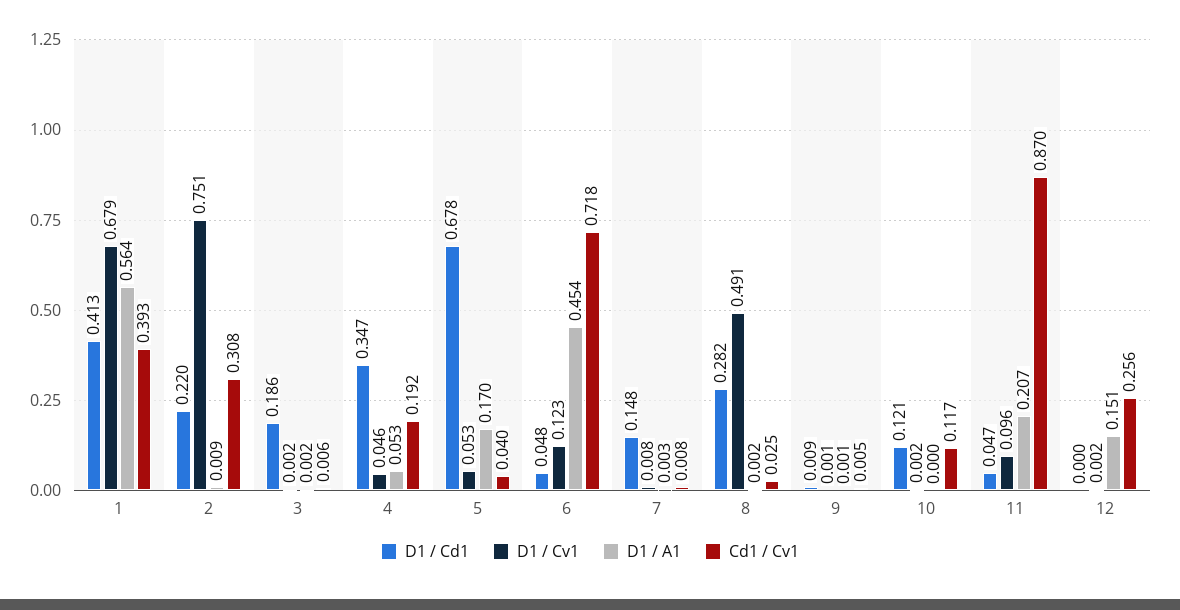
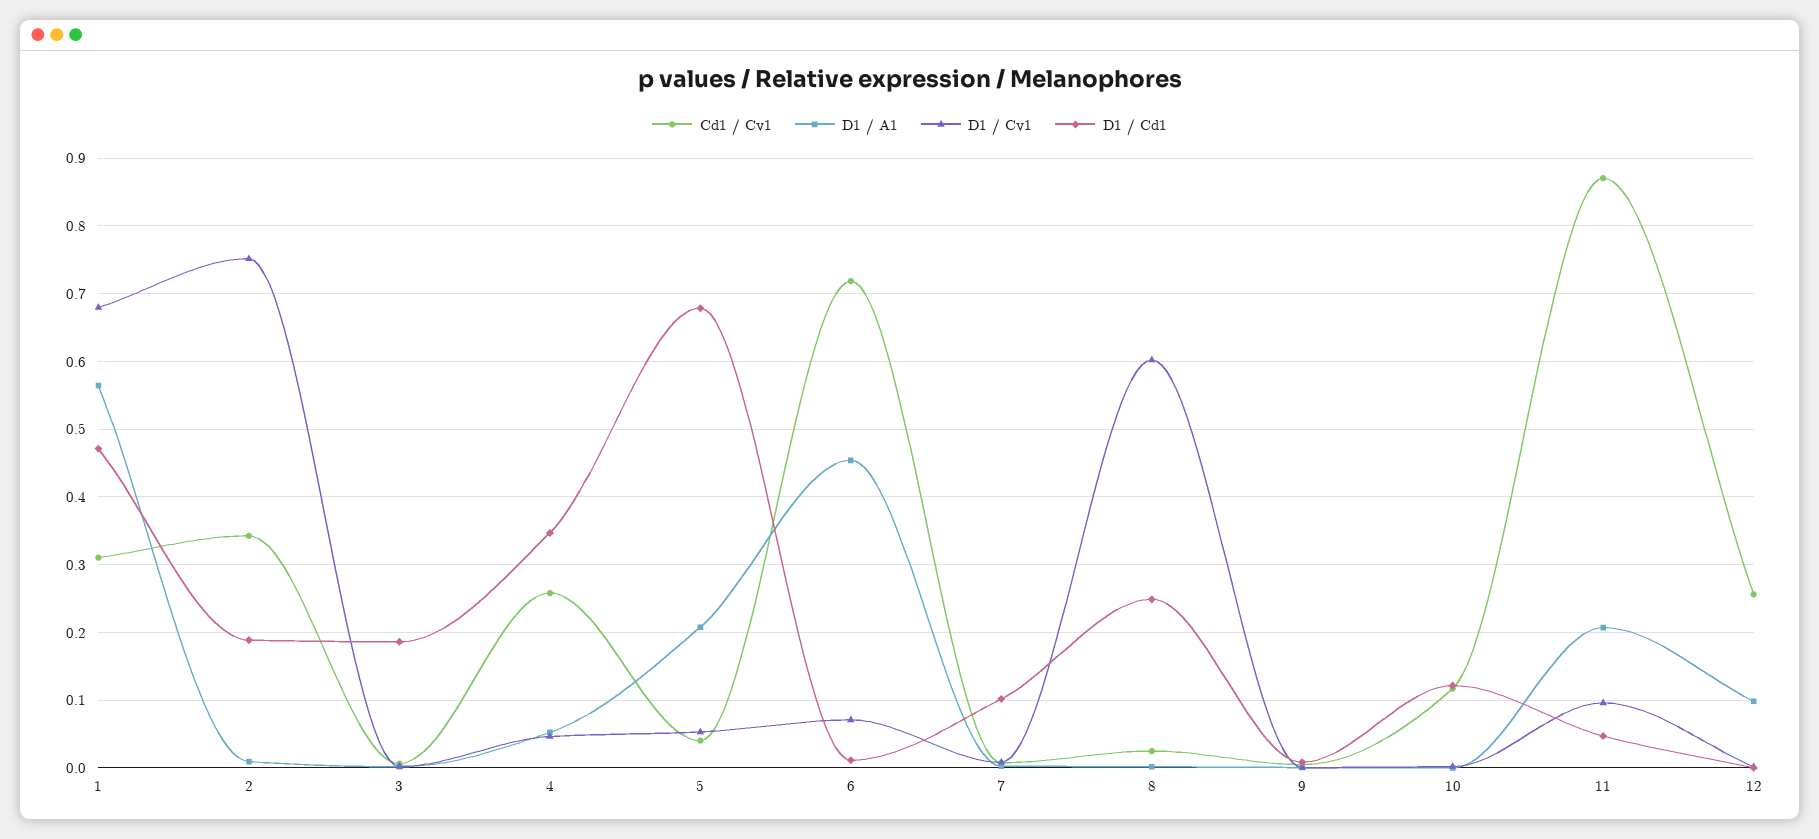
D1 / Cd1, 1: 0.413 -> 0.47
Cd1 / Cv1, 1: 0.393 -> 0.31
D1 / Cd1, 2: 0.22 -> 0.19
Cd1 / Cv1, 2: 0.308 -> 0.34
Cd1 / Cv1, 4: 0.192 -> 0.26
D1 / A1, 5: 0.17 -> 0.21
D1 / Cd1, 6: 0.048 -> 0.01
D1 / Cv1, 6: 0.123 -> 0.07
D1 / Cd1, 7: 0.148 -> 0.1
D1 / Cd1, 8: 0.282 -> 0.25
D1 / Cv1, 8: 0.491 -> 0.6
D1 / A1, 12: 0.151 -> 0.1

